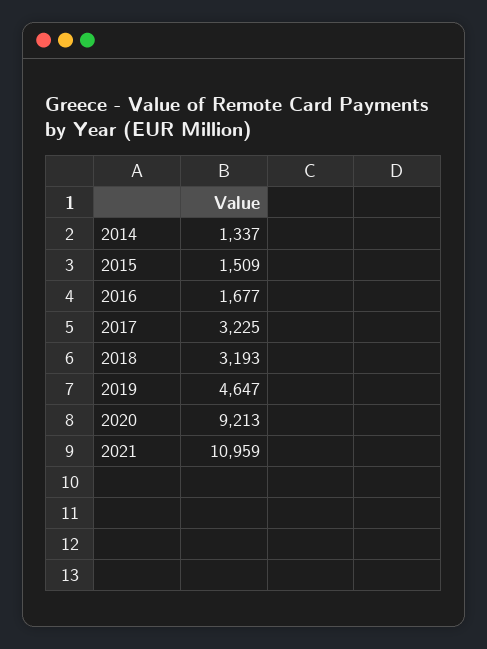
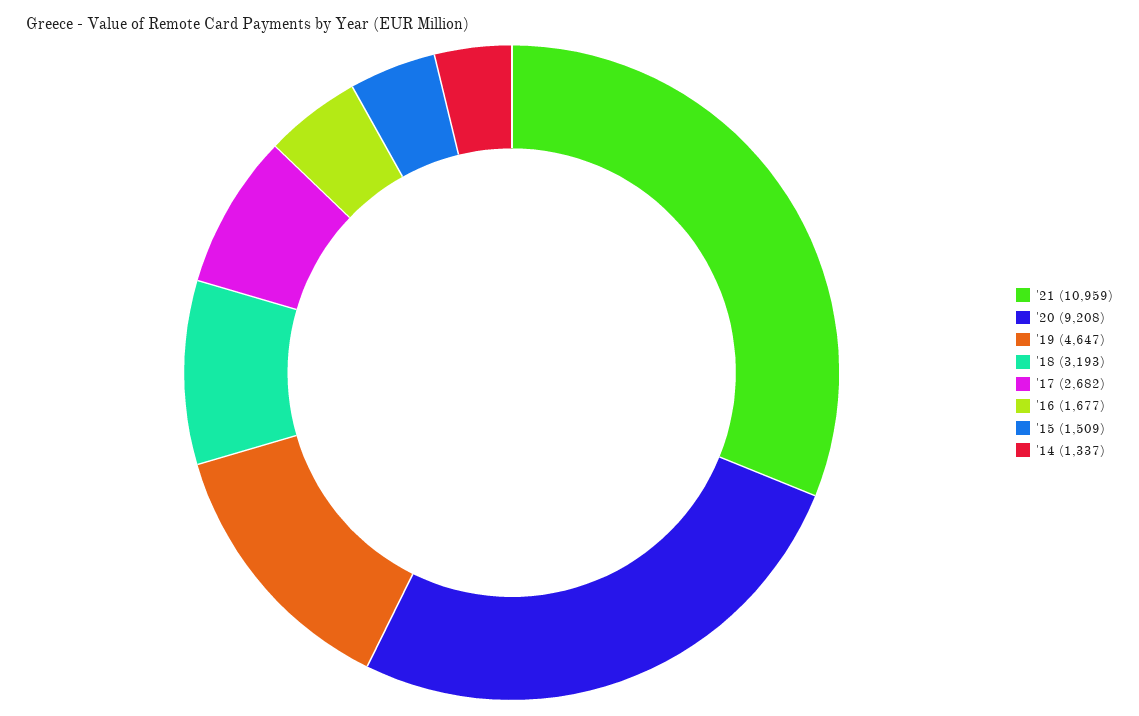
2017: 3225 -> 2682
2020: 9213 -> 9208

